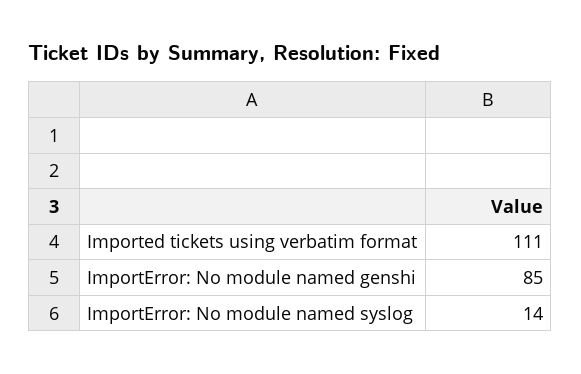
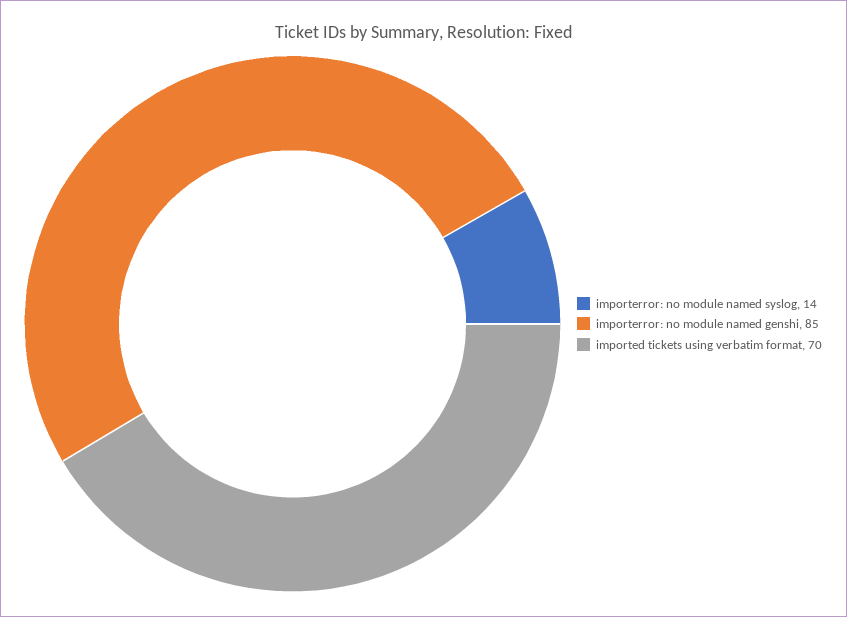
Imported tickets using verbatim format: 111 -> 70

